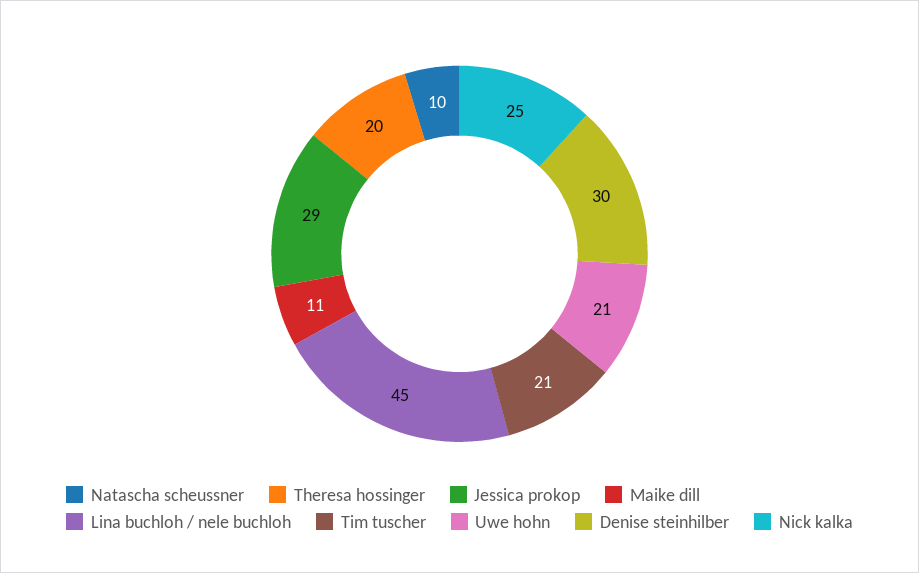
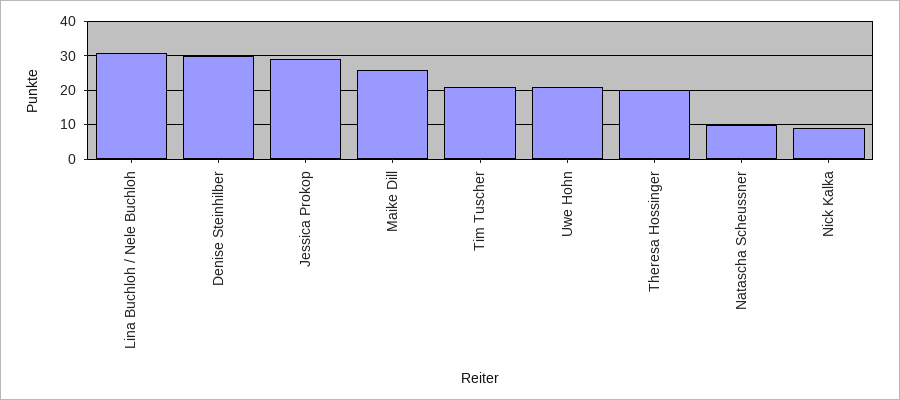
Maike dill: 11 -> 25
Lina buchloh / nele buchloh: 45 -> 30
Nick kalka: 25 -> 10

